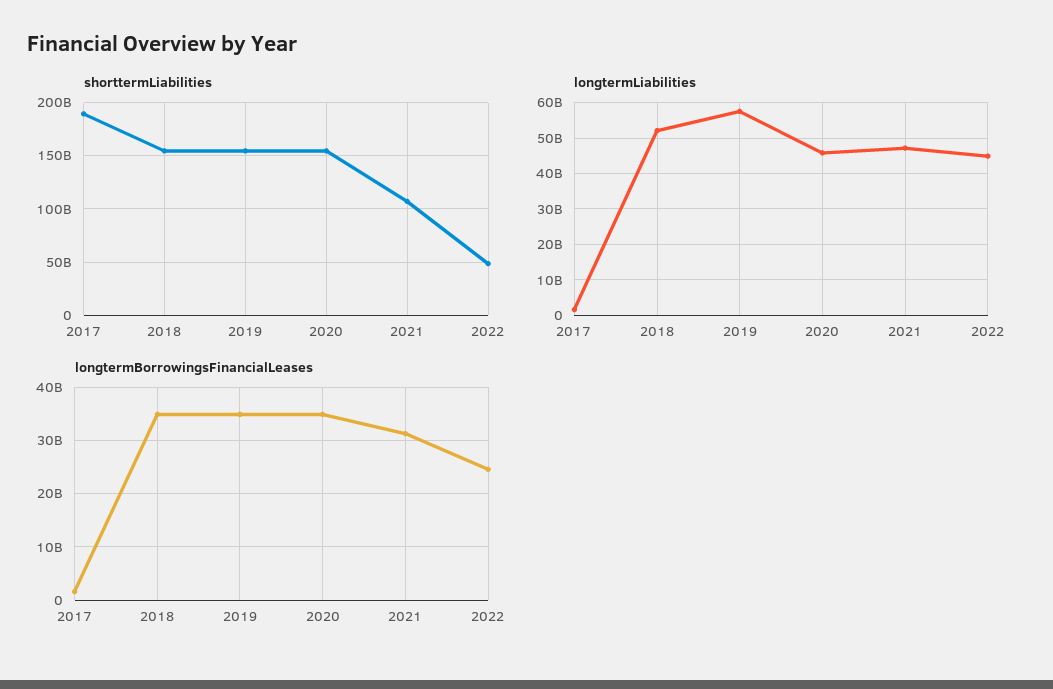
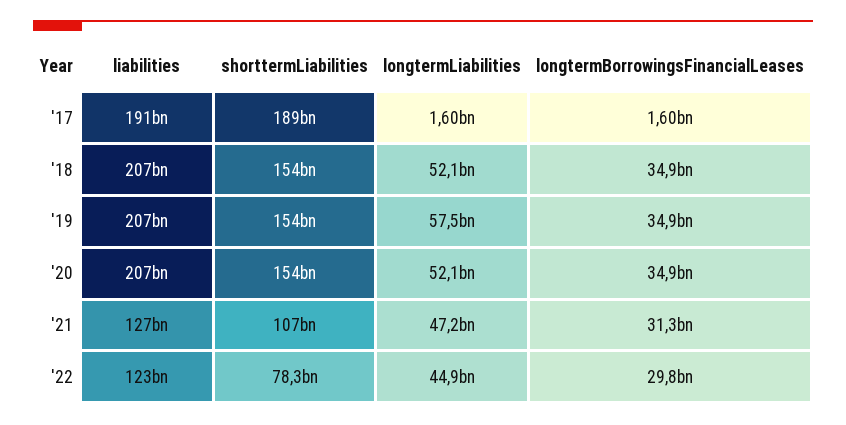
shorttermLiabilities, 2022: 50000000000 -> 78300000000
longtermLiabilities, 2020: 46000000000 -> 52100000000
longtermBorrowingsFinancialLeases, 2022: 24000000000 -> 29800000000
liabilities, 2017: none -> 191000000000
liabilities, 2018: none -> 207000000000
liabilities, 2019: none -> 207000000000
liabilities, 2020: none -> 207000000000
liabilities, 2021: none -> 127000000000
liabilities, 2022: none -> 123000000000

